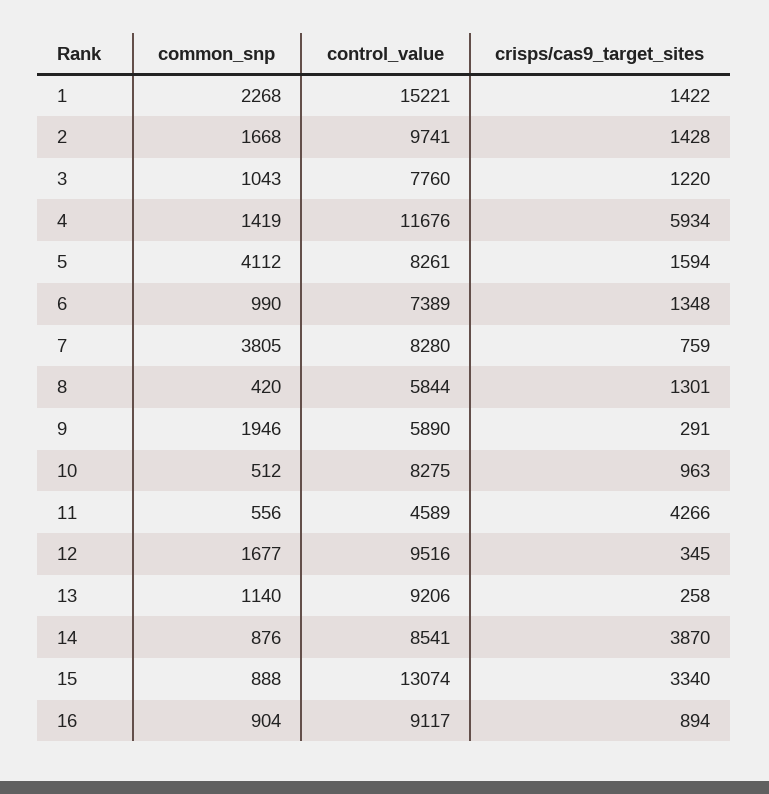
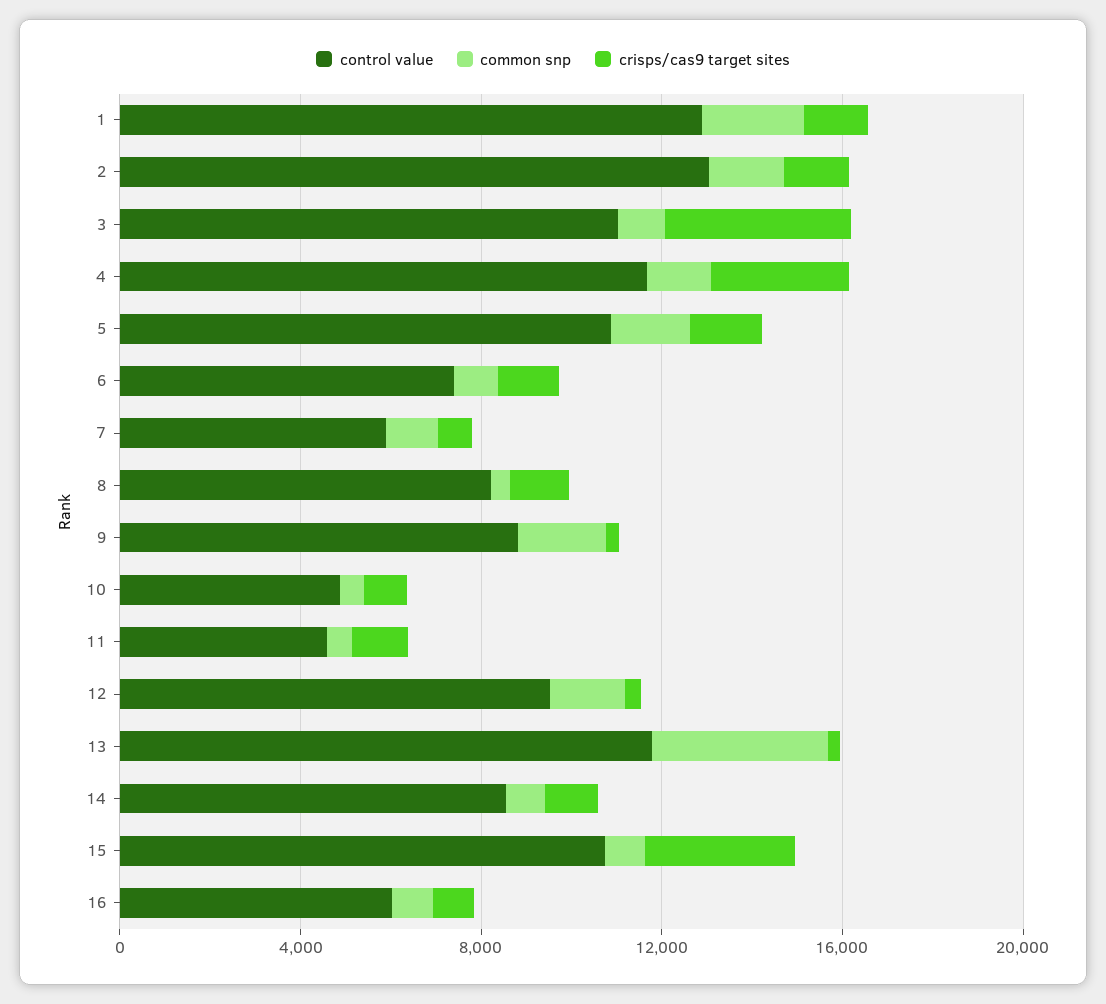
control_value, 1: 15221 -> 13000
control_value, 2: 9741 -> 13000
control_value, 3: 7760 -> 11000
crisps/cas9_target_sites, 3: 1220 -> 4000
crisps/cas9_target_sites, 4: 5934 -> 3000
common_snp, 5: 4112 -> 2000
control_value, 5: 8261 -> 11000
common_snp, 7: 3805 -> 1000
control_value, 7: 8280 -> 6000
control_value, 8: 5844 -> 8000
control_value, 9: 5890 -> 9000
control_value, 10: 8275 -> 5000
crisps/cas9_target_sites, 11: 4266 -> 1000
common_snp, 13: 1140 -> 4000
control_value, 13: 9206 -> 12000
crisps/cas9_target_sites, 14: 3870 -> 1000
control_value, 15: 13074 -> 11000
control_value, 16: 9117 -> 6000

